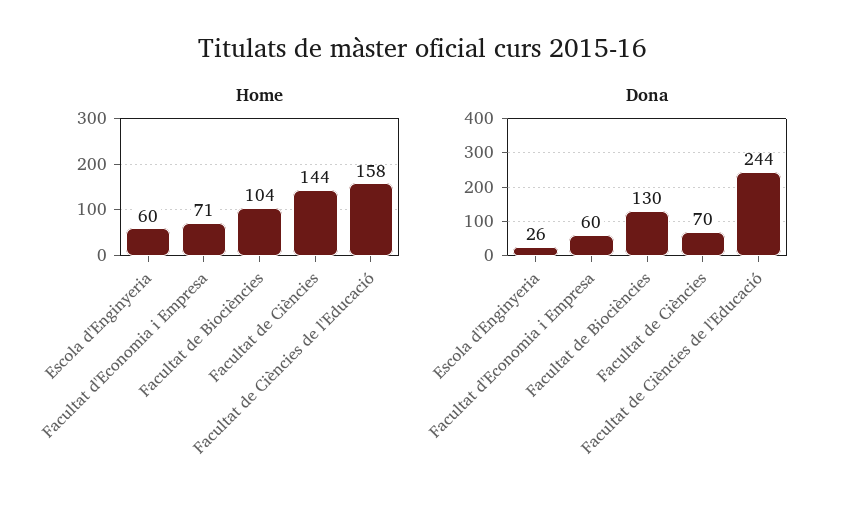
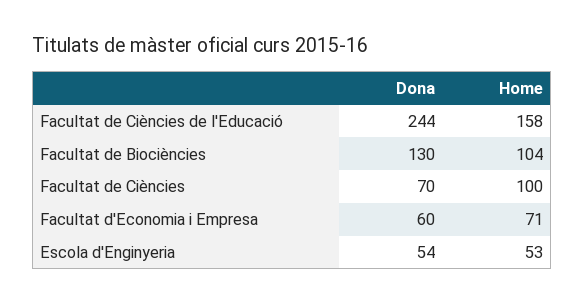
Home, Escola d'Enginyeria: 60 -> 53
Home, Facultat de Ciències: 144 -> 100
Dona, Escola d'Enginyeria: 26 -> 54

